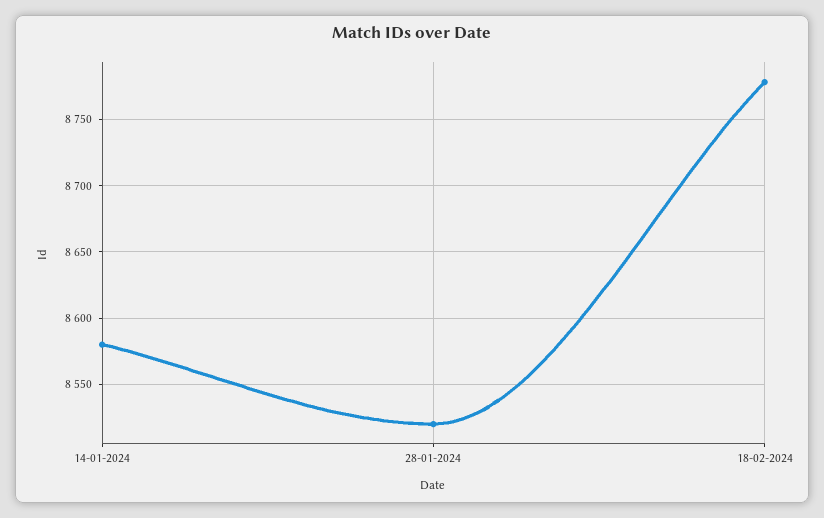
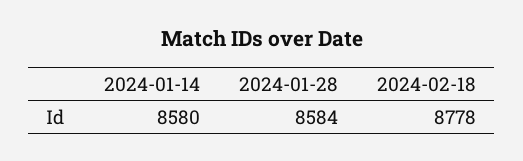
28-01-2024: 8520 -> 8584

